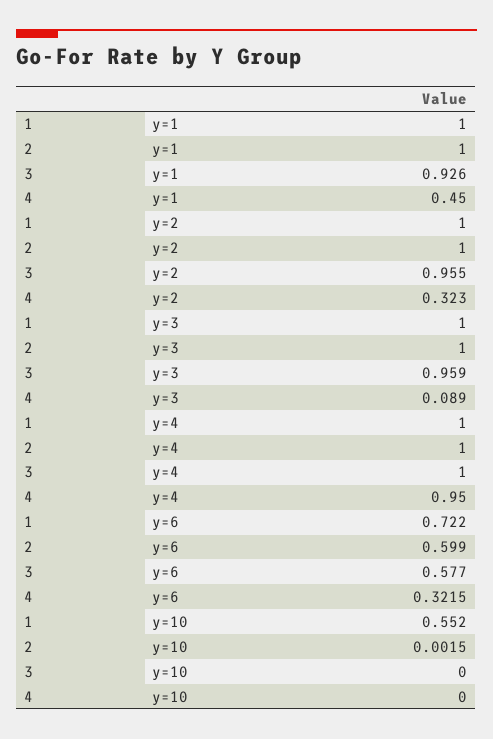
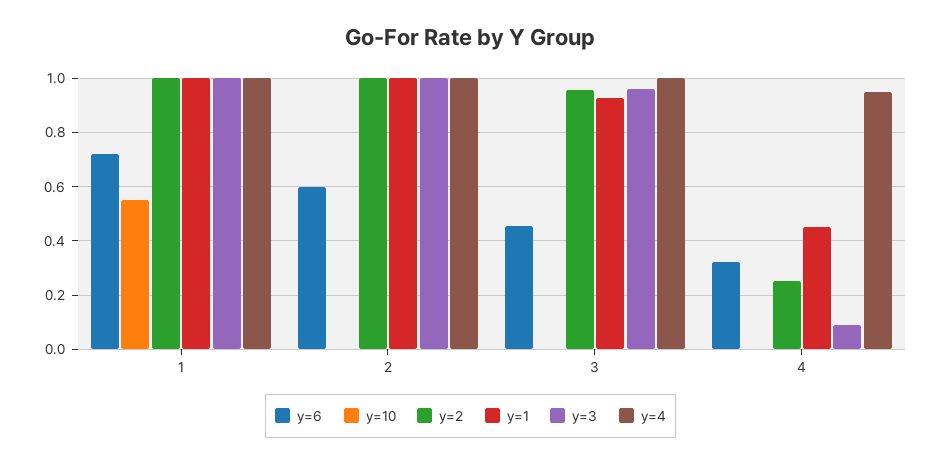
y=2, 4: 0.323 -> 0.25
y=6, 3: 0.577 -> 0.45

